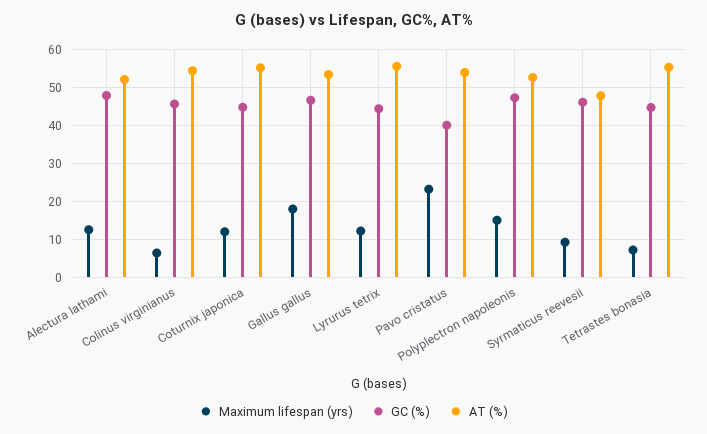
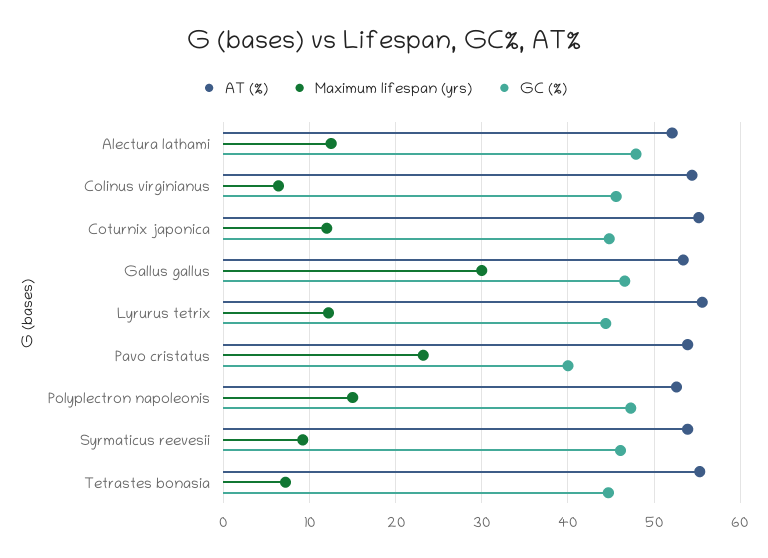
Maximum lifespan (yrs), Gallus gallus: 18 -> 30
AT (%), Syrmaticus reevesii: 48 -> 54

